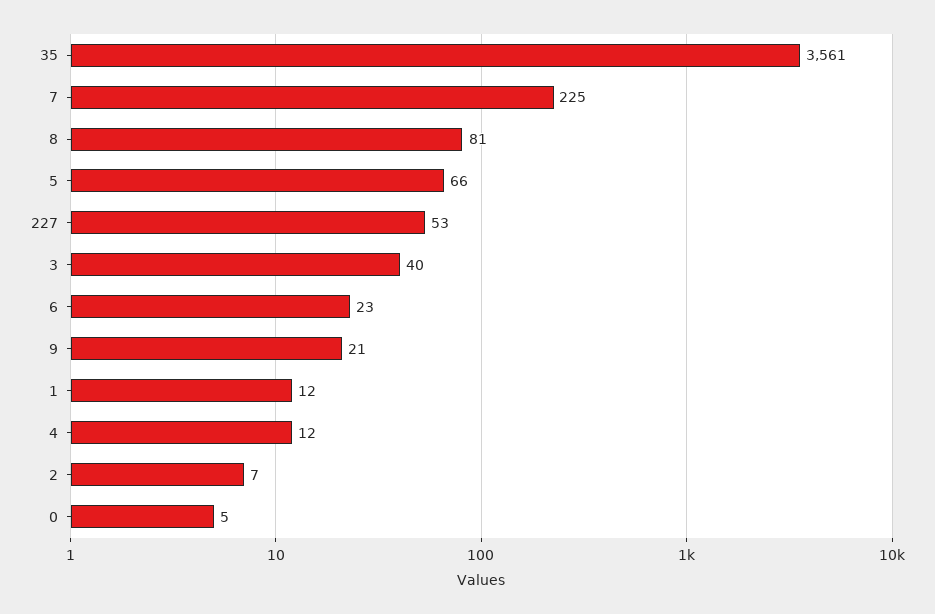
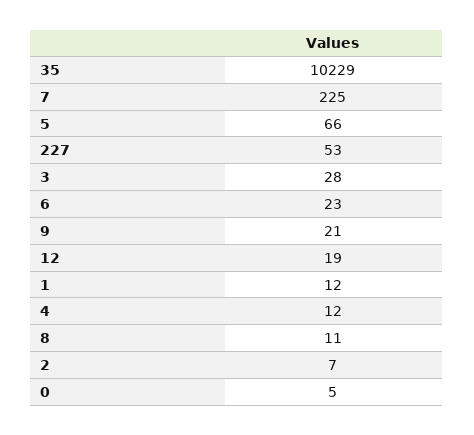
35: 3561 -> 10229
8: 81 -> 11
3: 40 -> 28
12: none -> 19

